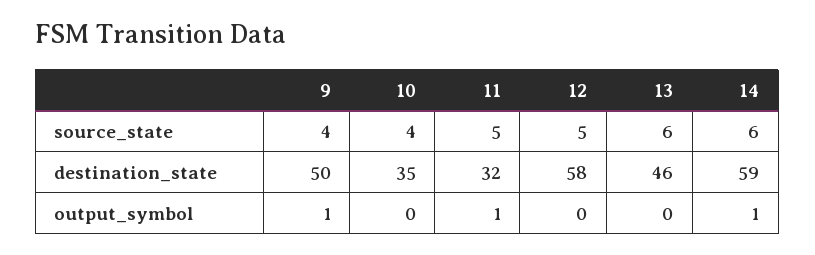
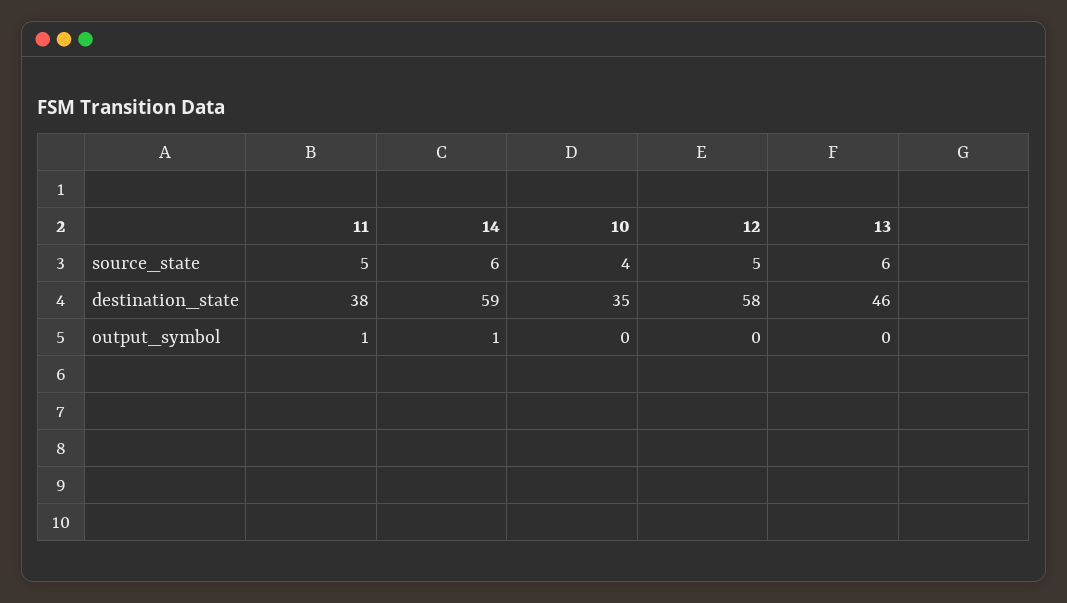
9, source_state: 4 -> none
9, destination_state: 50 -> none
11, destination_state: 32 -> 38
9, output_symbol: 1 -> none

